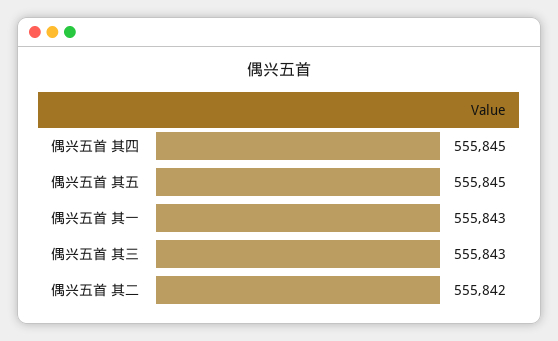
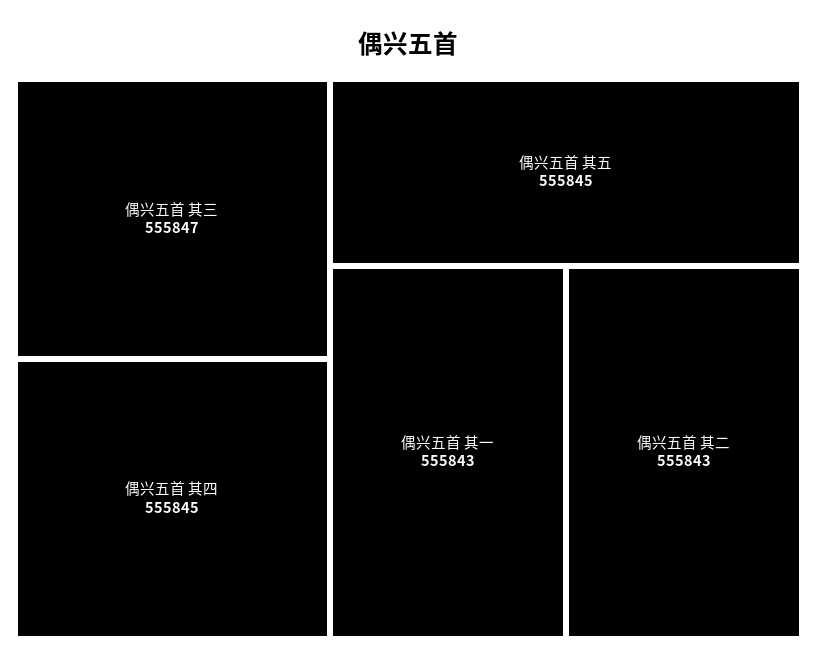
偶兴五首 其三: 555843 -> 555847
偶兴五首 其二: 555842 -> 555843

